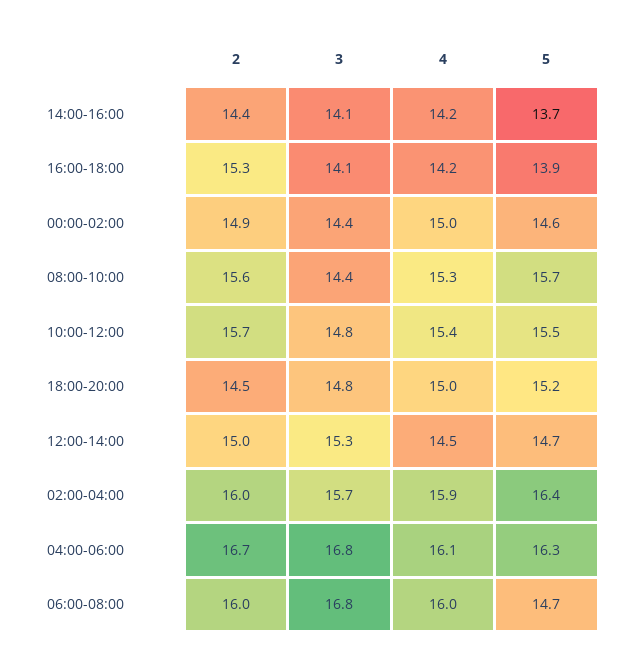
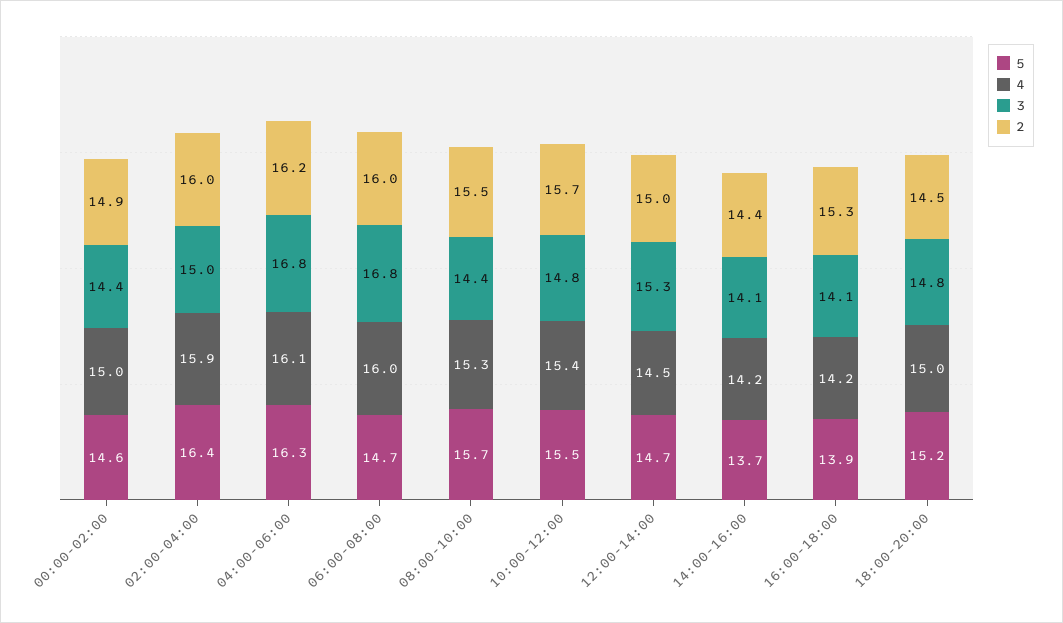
2, 08:00-10:00: 15.6 -> 15.5
3, 02:00-04:00: 15.7 -> 15
2, 04:00-06:00: 16.7 -> 16.2

